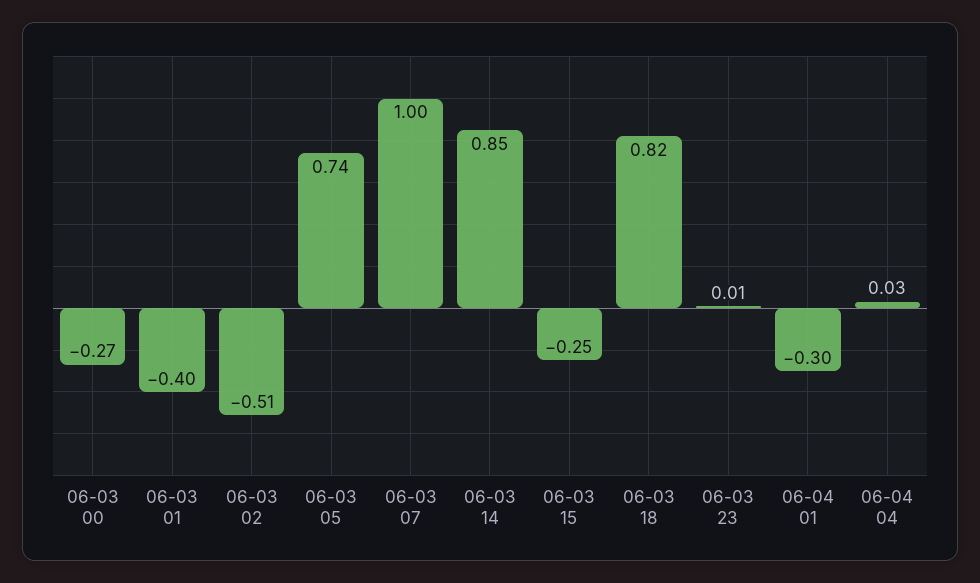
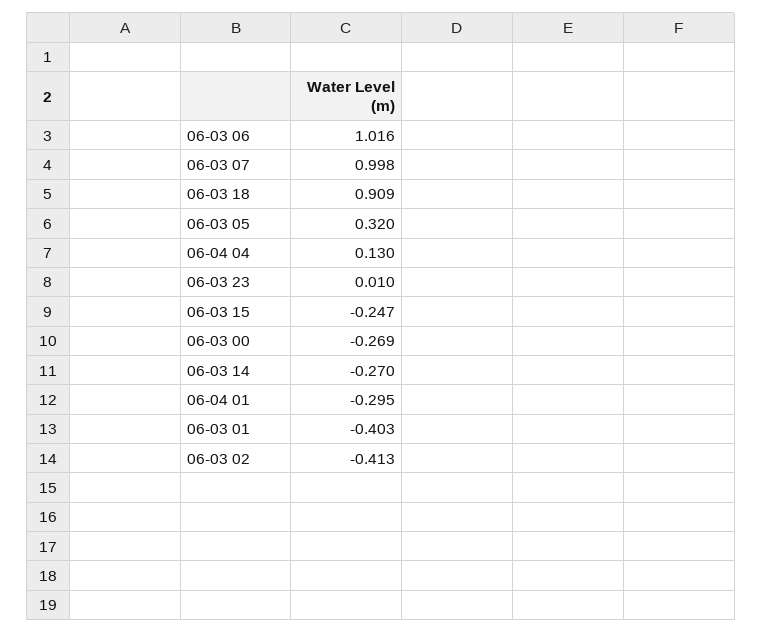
06-03 02: -0.51 -> -0.413
06-03 05: 0.74 -> 0.32
06-03 14: 0.85 -> -0.27
06-03 18: 0.82 -> 0.909
06-04 04: 0.03 -> 0.13
06-03 06: none -> 1.016

